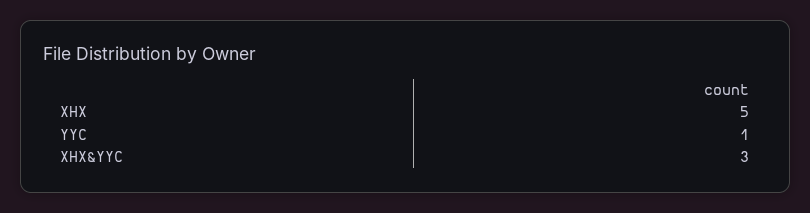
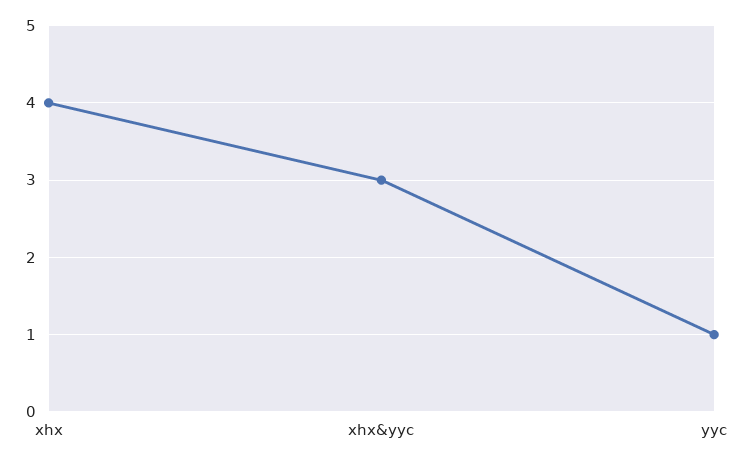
XHX: 5 -> 4

